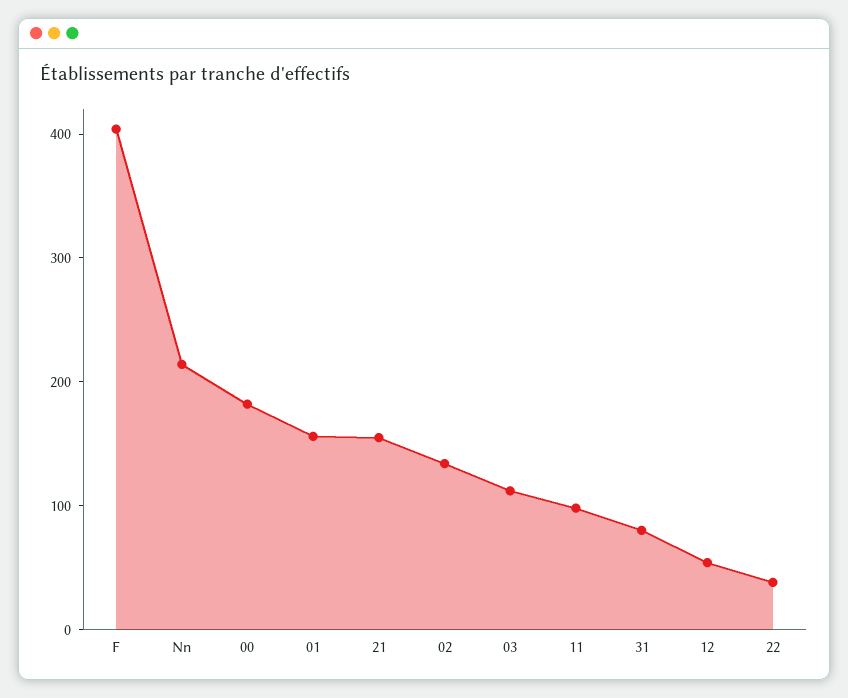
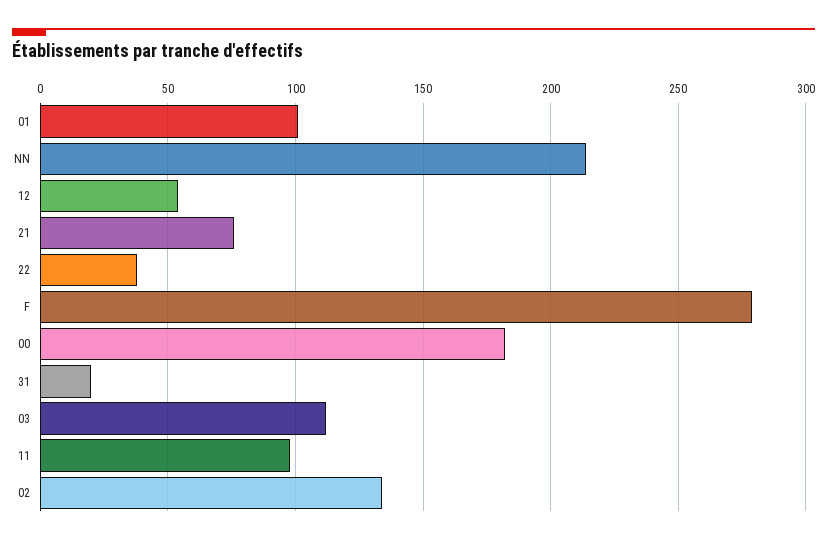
F: 400 -> 280
01: 160 -> 100
21: 160 -> 75
31: 80 -> 20

